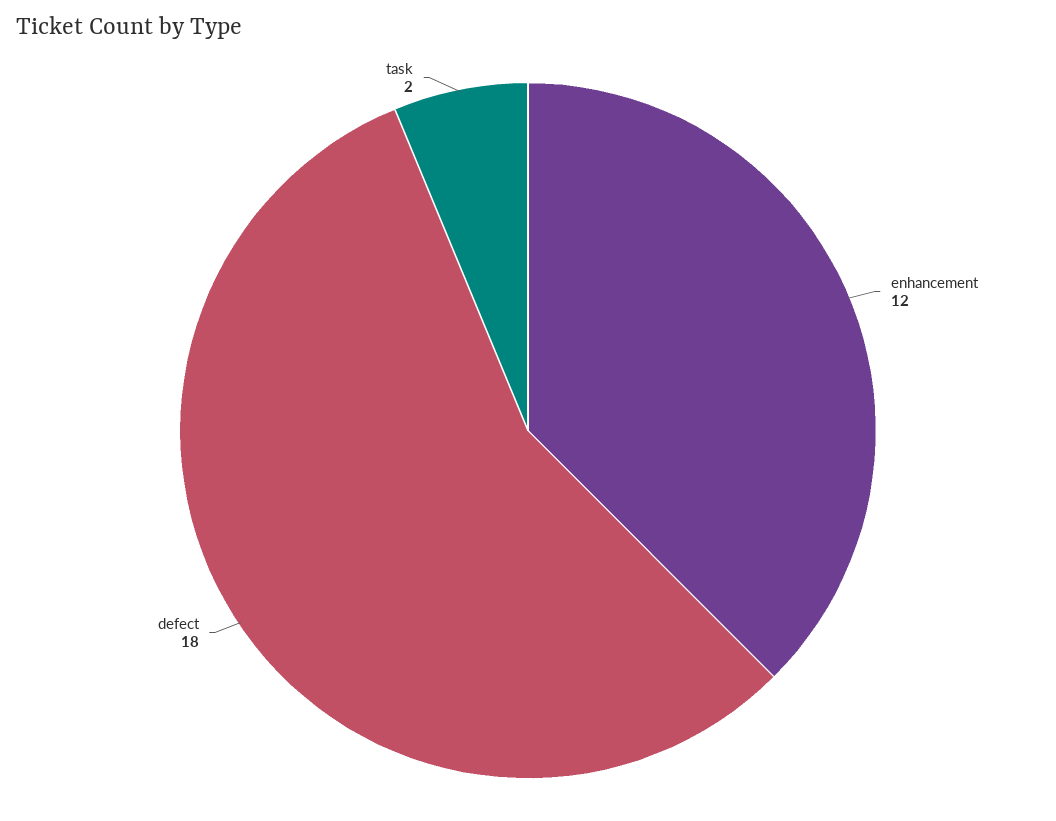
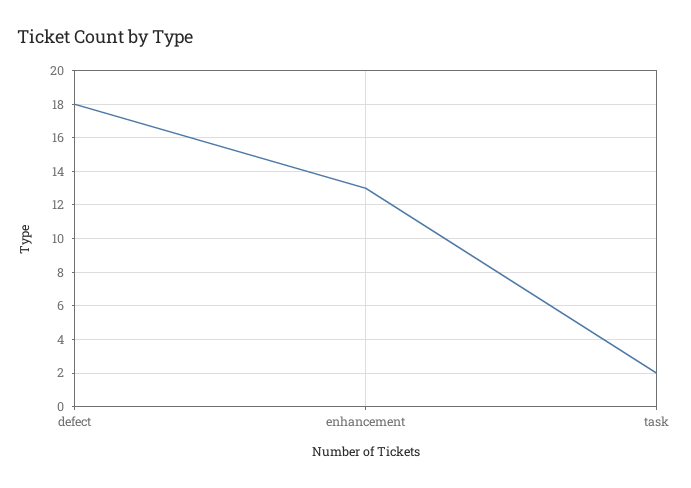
enhancement: 12 -> 13

